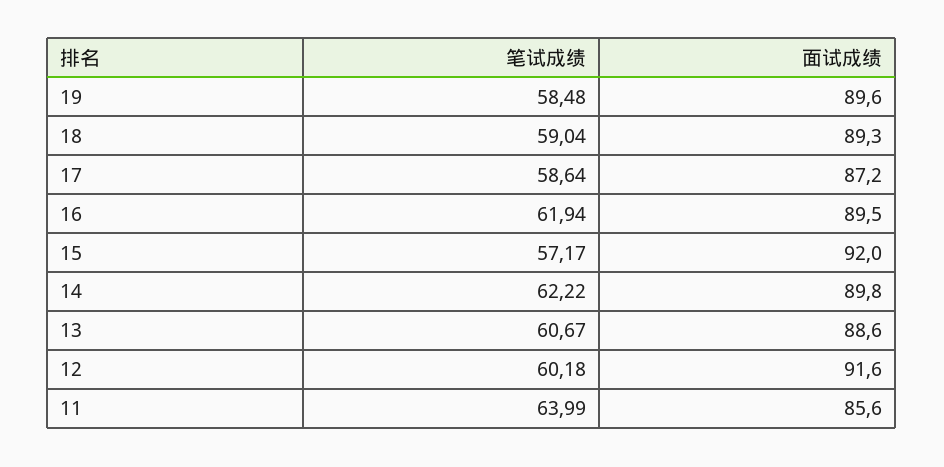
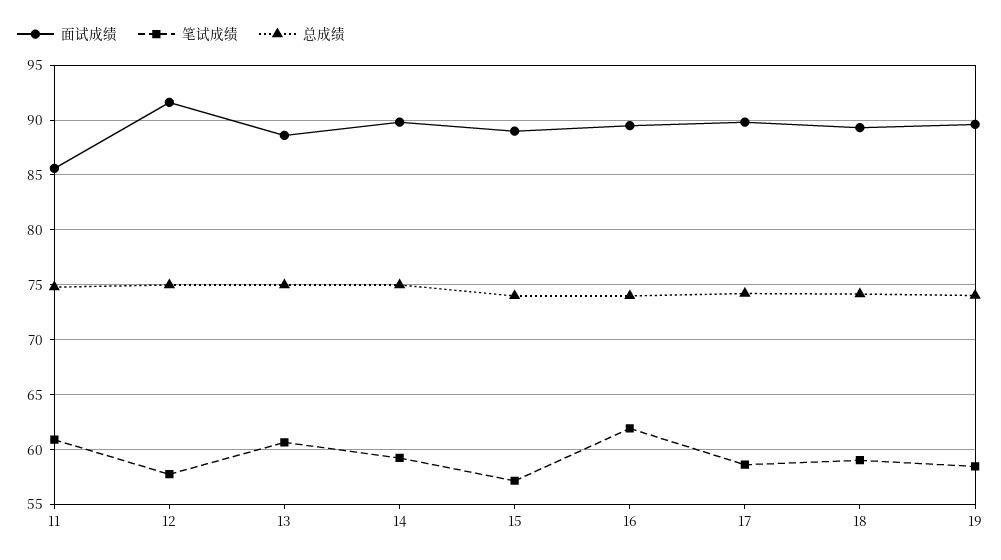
面试成绩, 17: 87.2 -> 90
面试成绩, 15: 92 -> 89
笔试成绩, 14: 62.22 -> 59
笔试成绩, 12: 60.18 -> 58
笔试成绩, 11: 63.99 -> 61
总成绩, 11: none -> 75
总成绩, 12: none -> 75
总成绩, 13: none -> 75
总成绩, 14: none -> 75
总成绩, 15: none -> 74
总成绩, 16: none -> 74
总成绩, 17: none -> 74
总成绩, 18: none -> 74
总成绩, 19: none -> 74

